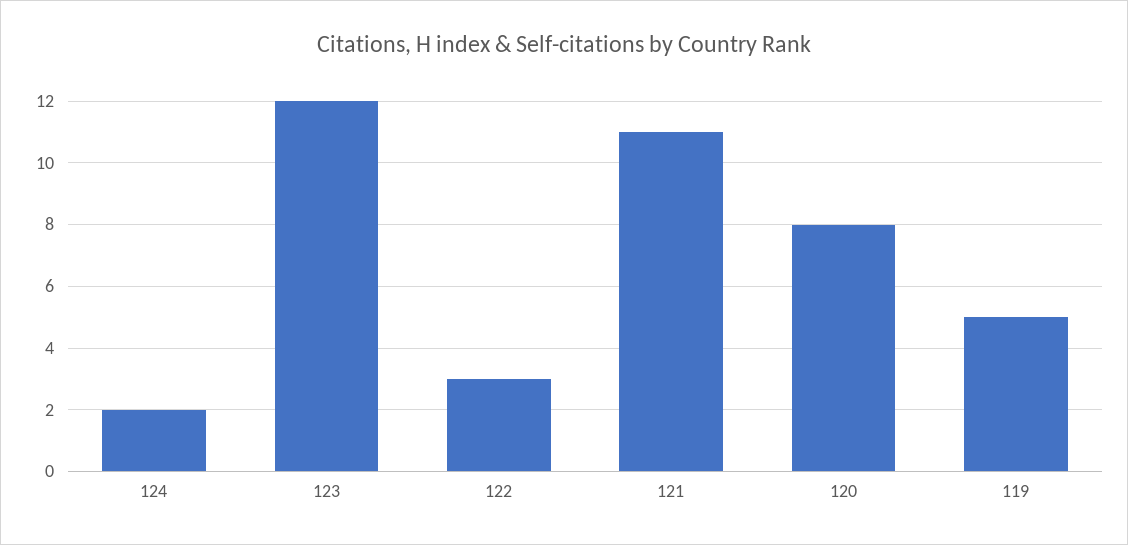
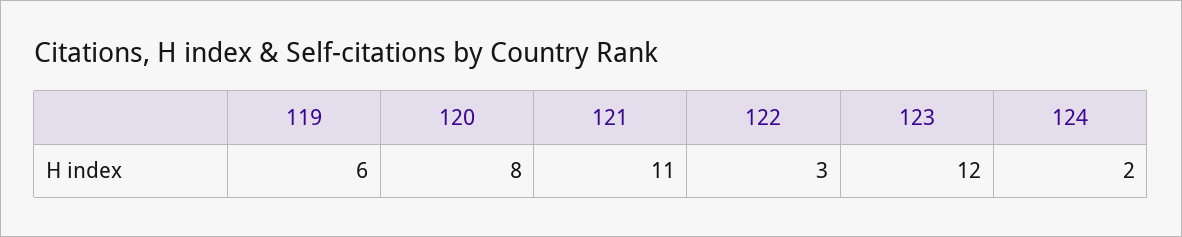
119: 5 -> 6

